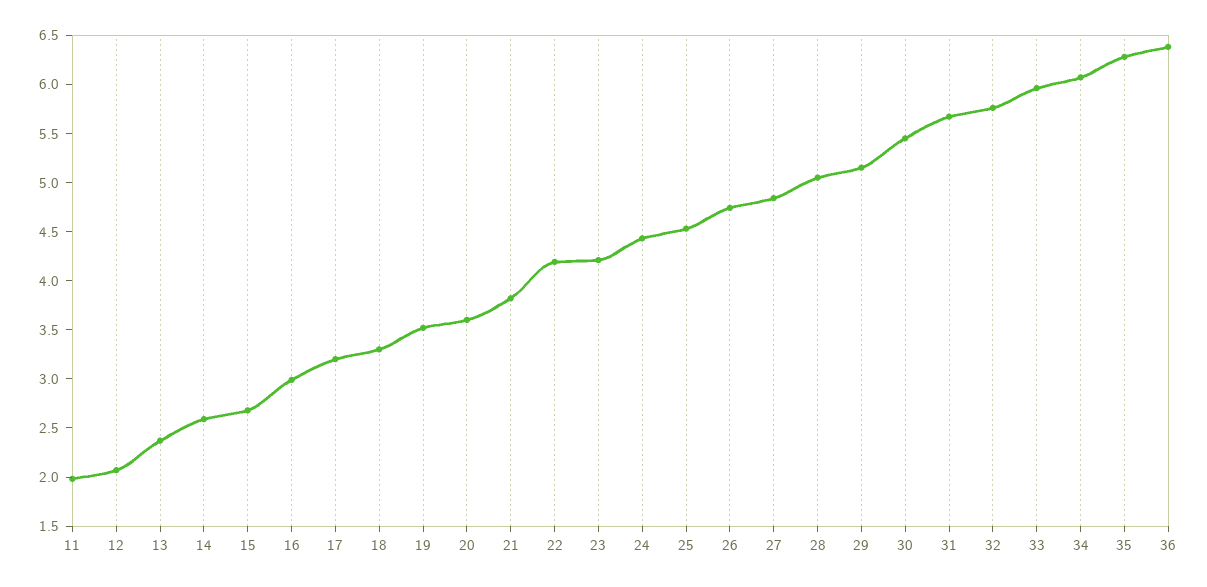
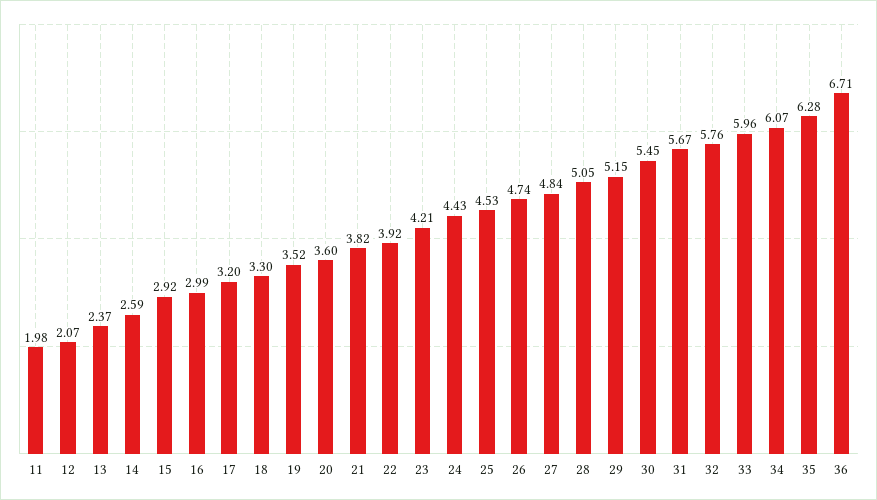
15: 2.7 -> 2.92
22: 4.2 -> 3.92
36: 6.4 -> 6.71

